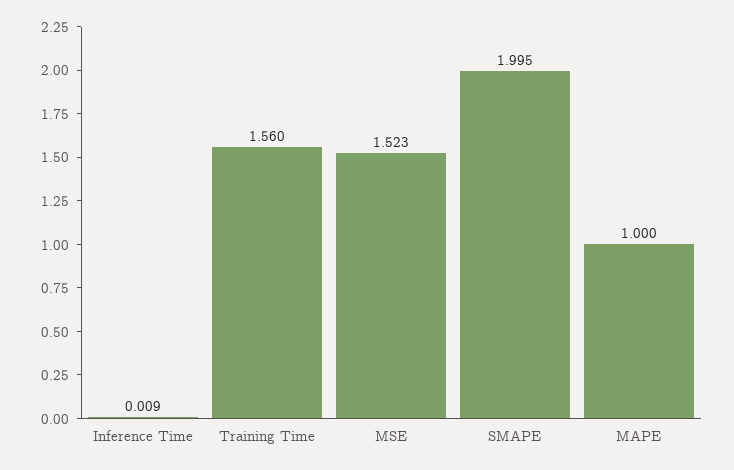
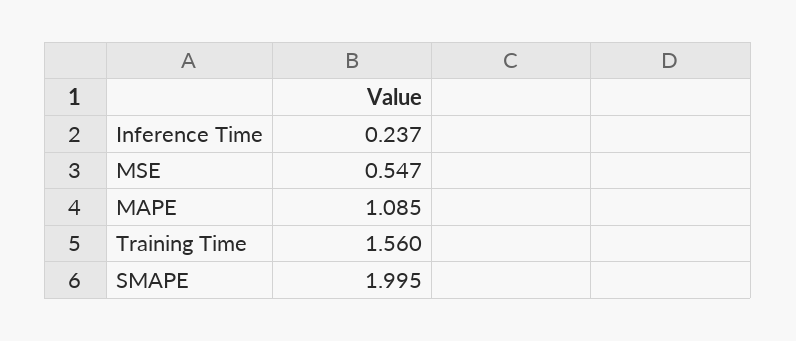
Inference Time: 0.009 -> 0.237
MSE: 1.523 -> 0.547
MAPE: 1 -> 1.085

